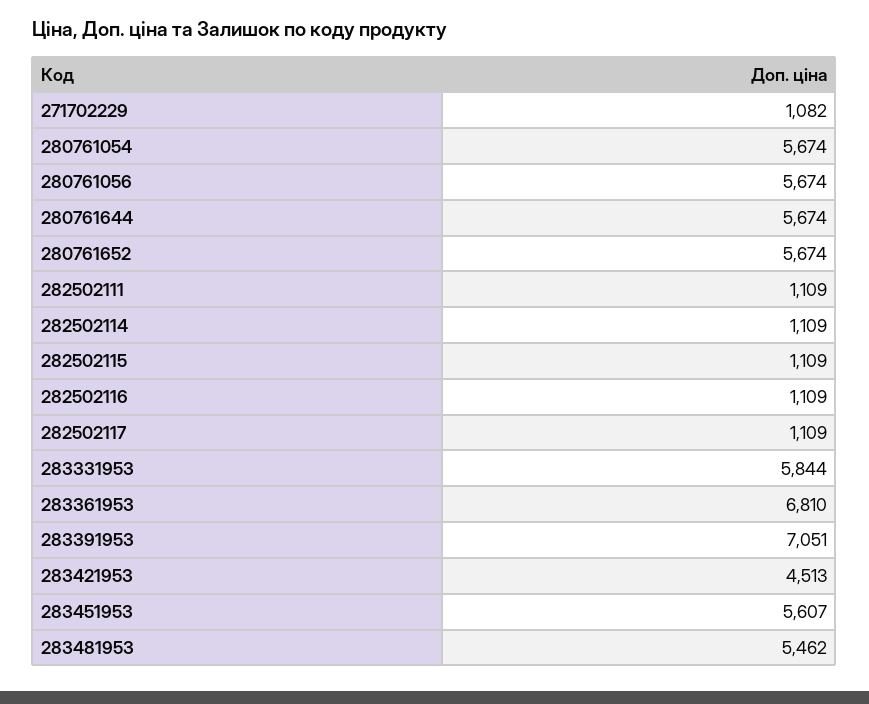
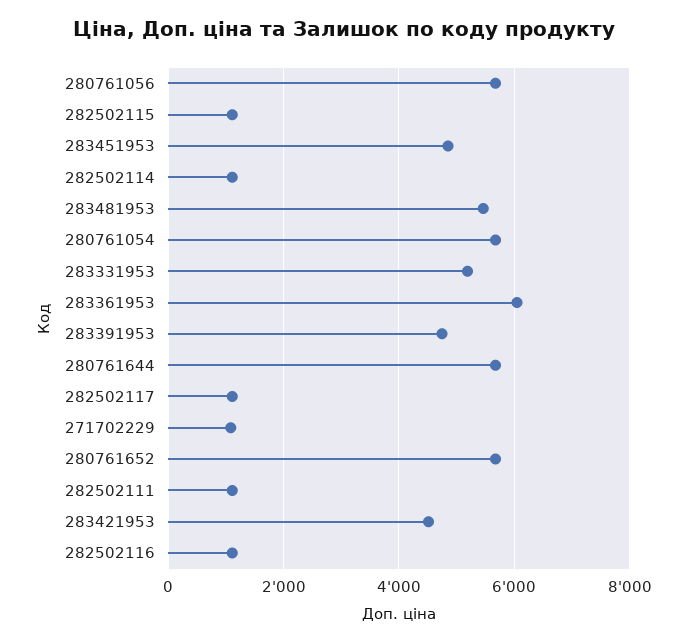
283331953: 5844 -> 5200
283361953: 6810 -> 6000
283391953: 7051 -> 4800
283451953: 5607 -> 4800

